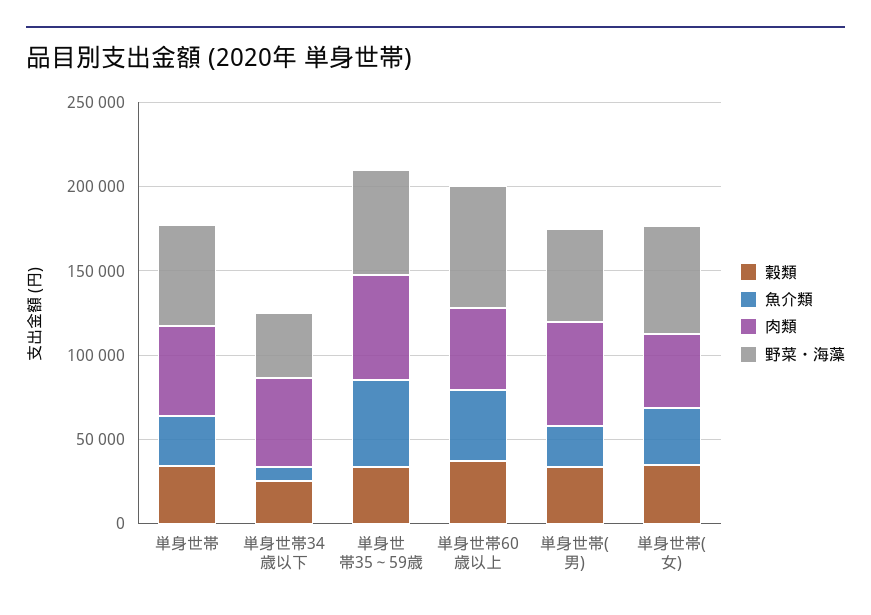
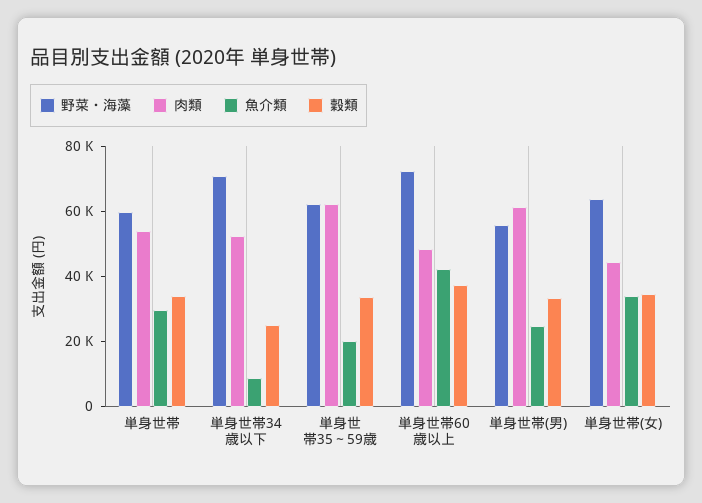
野菜・海藻, 単身世帯34歳以下: 40000 -> 70000
魚介類, 単身世帯35～59歳: 50000 -> 20000

